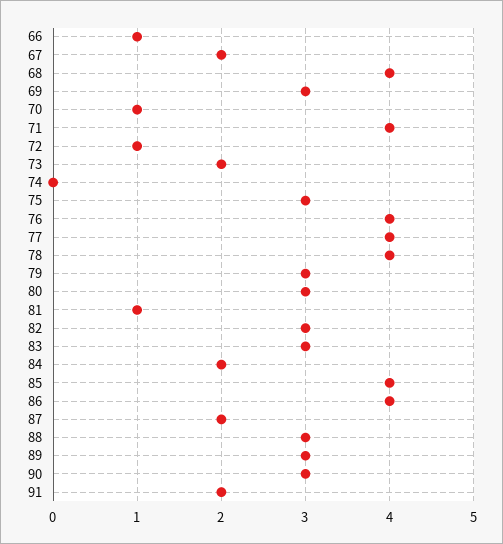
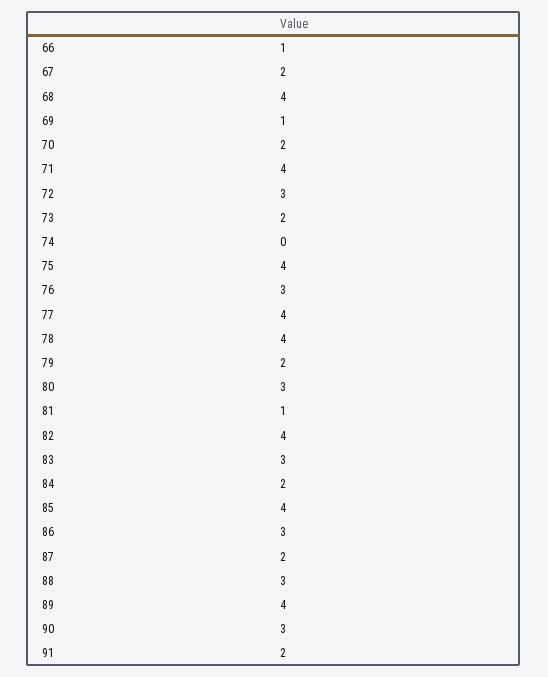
69: 3 -> 1
70: 1 -> 2
72: 1 -> 3
75: 3 -> 4
76: 4 -> 3
79: 3 -> 2
82: 3 -> 4
86: 4 -> 3
89: 3 -> 4

